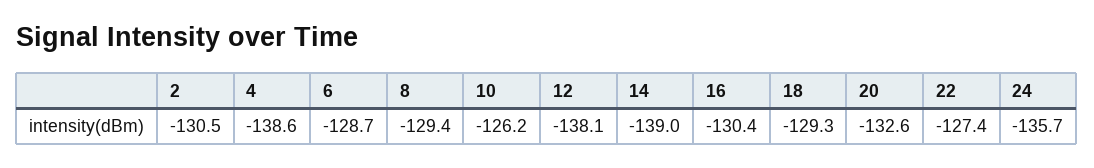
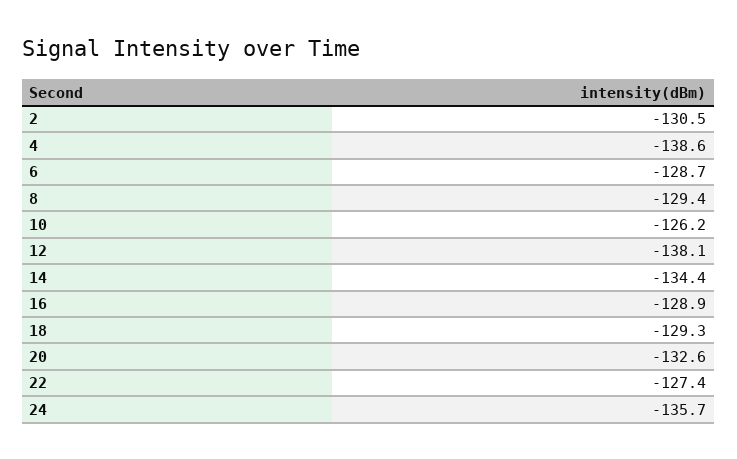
14: -139 -> -134.4
16: -130.4 -> -128.9

